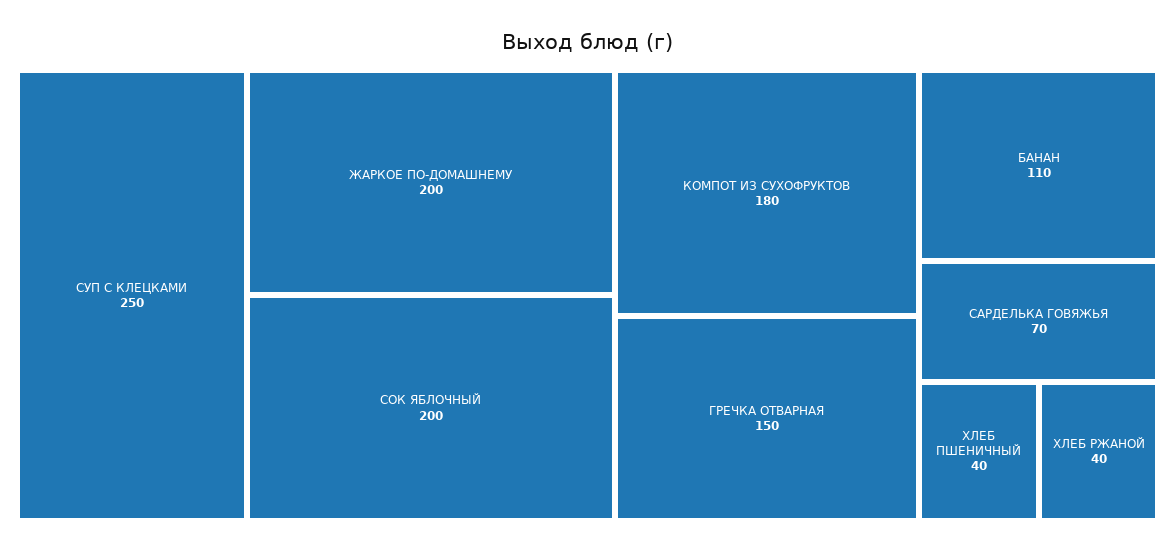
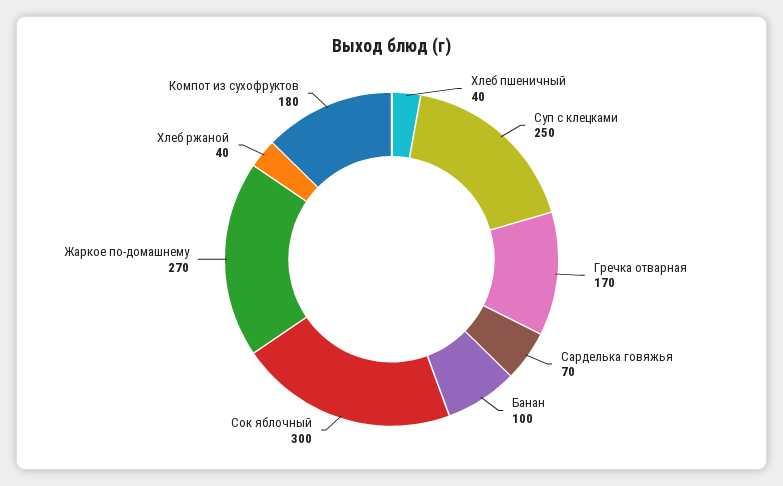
ЖАРКОЕ ПО-ДОМАШНЕМУ: 200 -> 270
СОК ЯБЛОЧНЫЙ: 200 -> 300
ГРЕЧКА ОТВАРНАЯ: 150 -> 170
БАНАН: 110 -> 100

